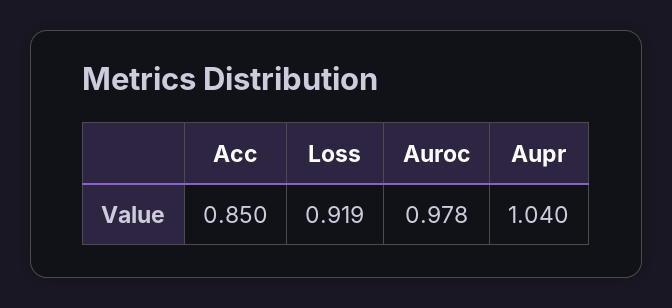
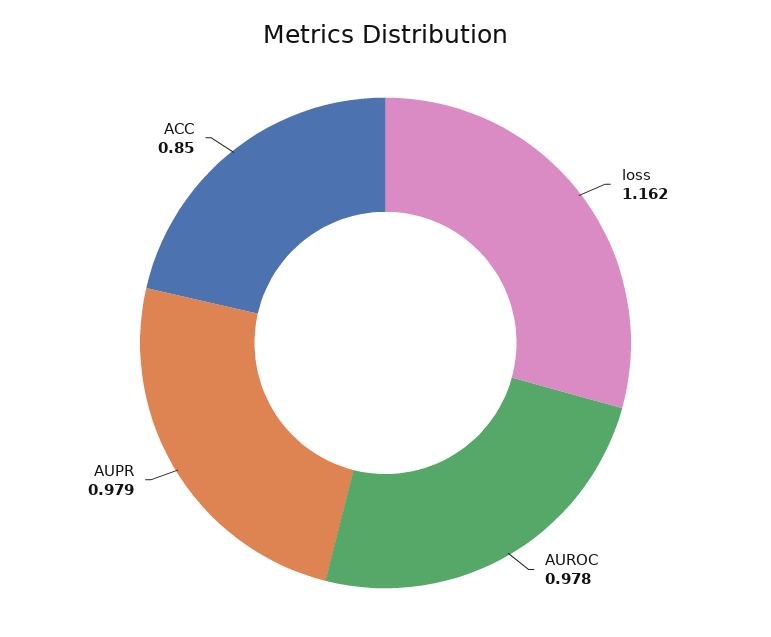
Loss: 0.919 -> 1.162
Aupr: 1.04 -> 0.979

